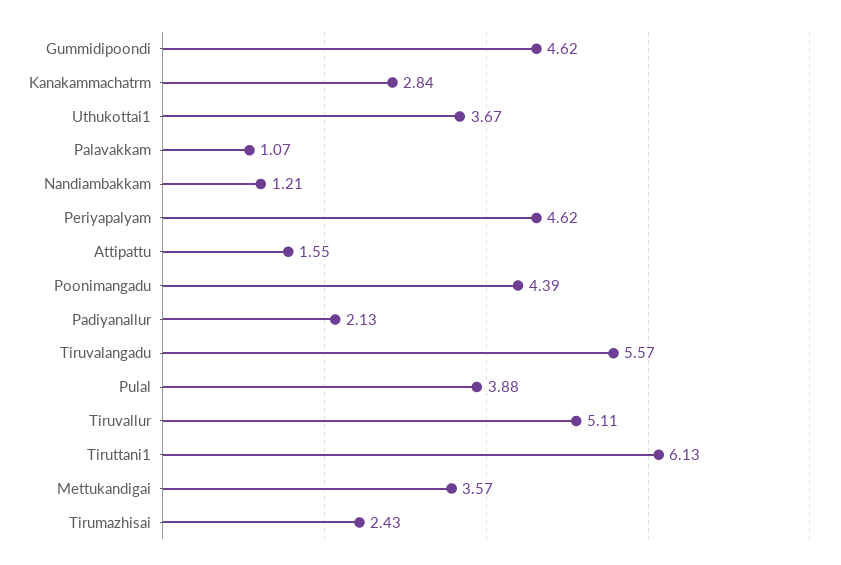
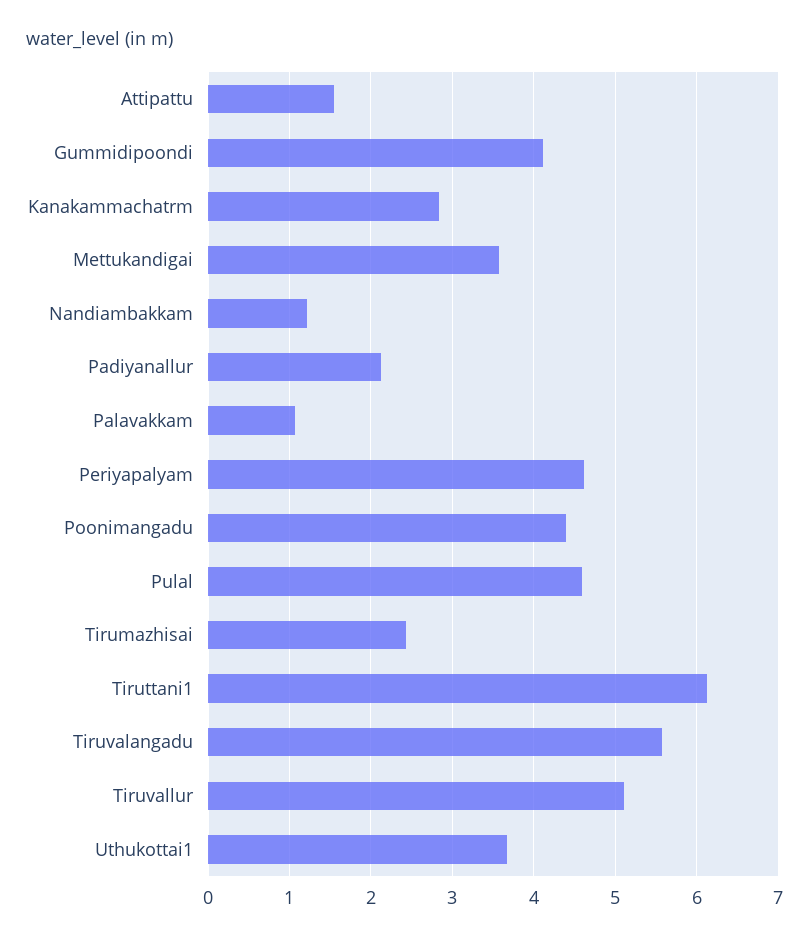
Gummidipoondi: 4.62 -> 4.1
Pulal: 3.88 -> 4.6

